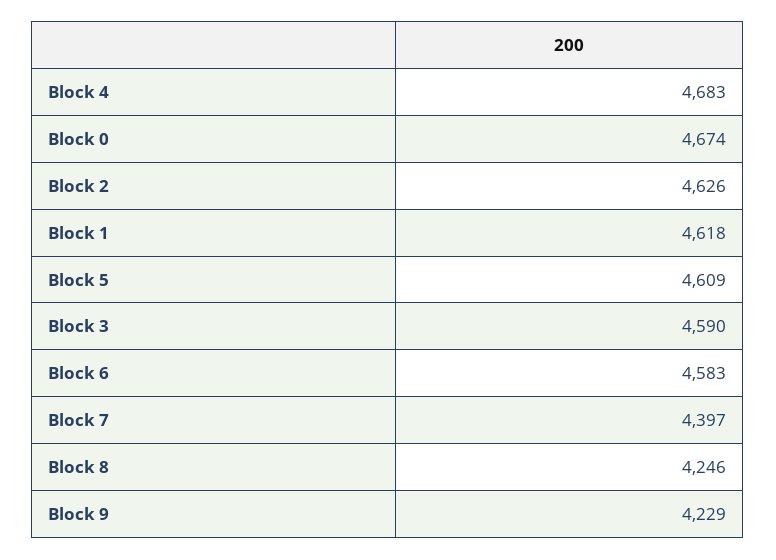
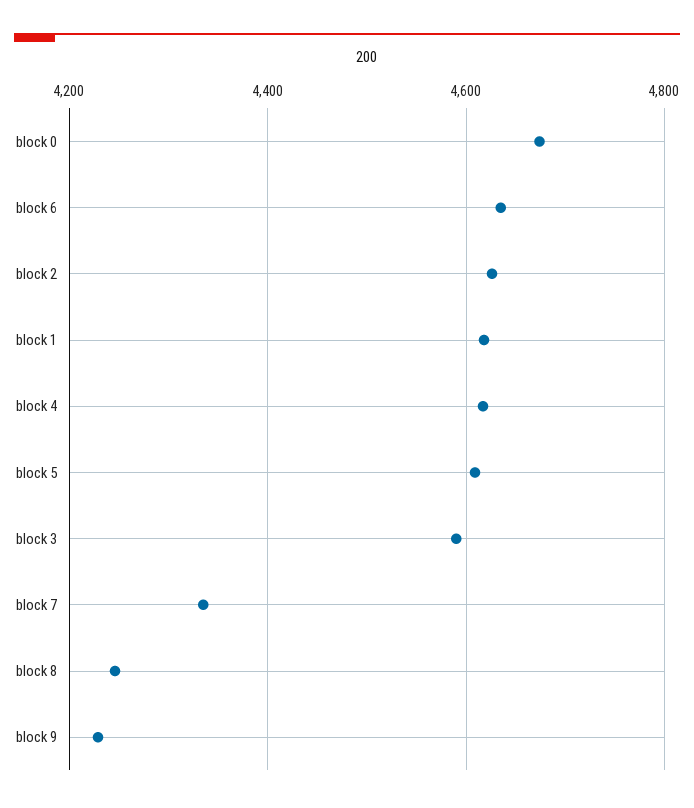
Block 4: 4683 -> 4620
Block 6: 4583 -> 4640
Block 7: 4397 -> 4340

